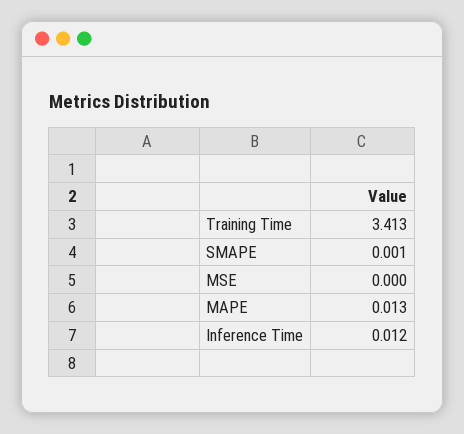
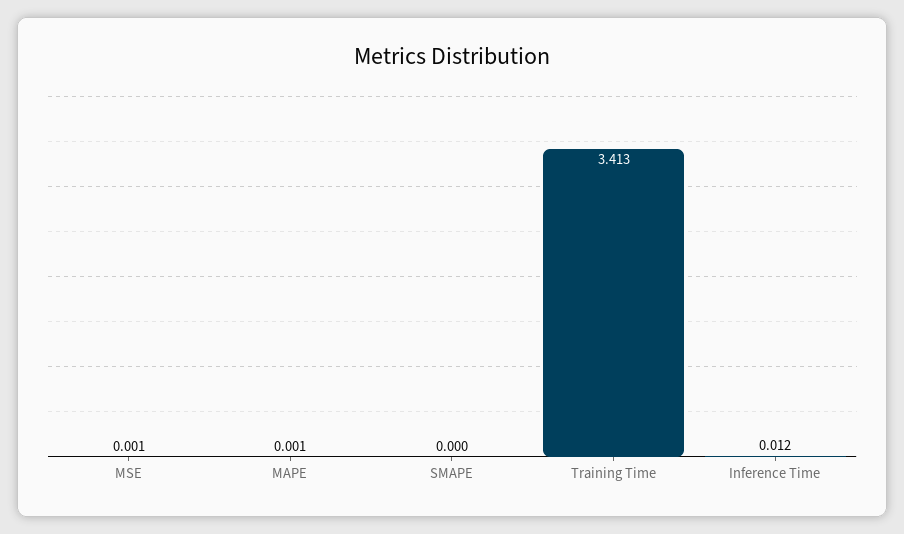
SMAPE: 0.001 -> 0
MSE: 0 -> 0.001
MAPE: 0.013 -> 0.001

